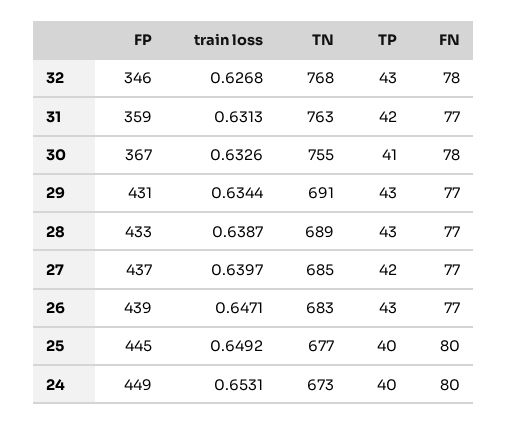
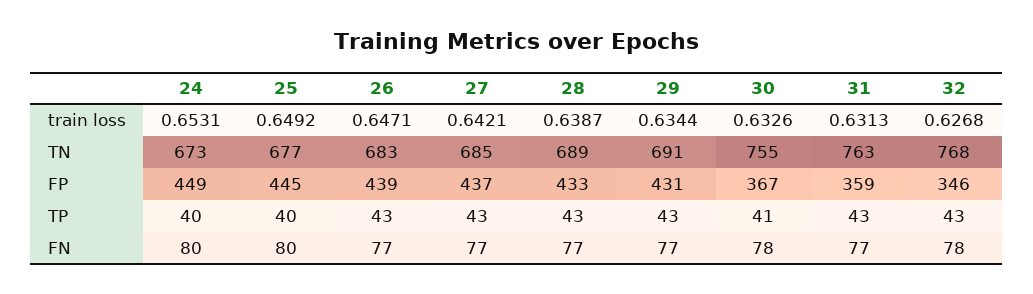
TP, 31: 42 -> 43
train loss, 27: 0.6397 -> 0.6421
TP, 27: 42 -> 43

